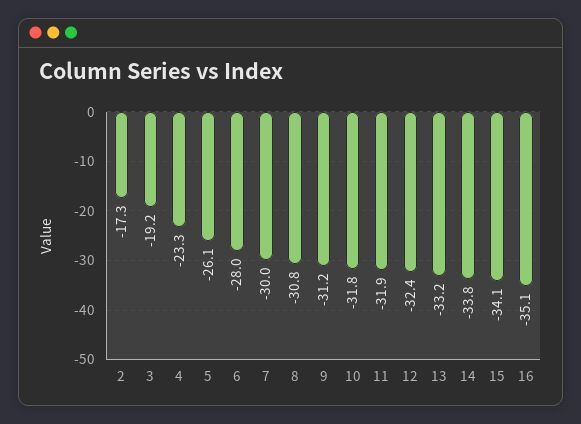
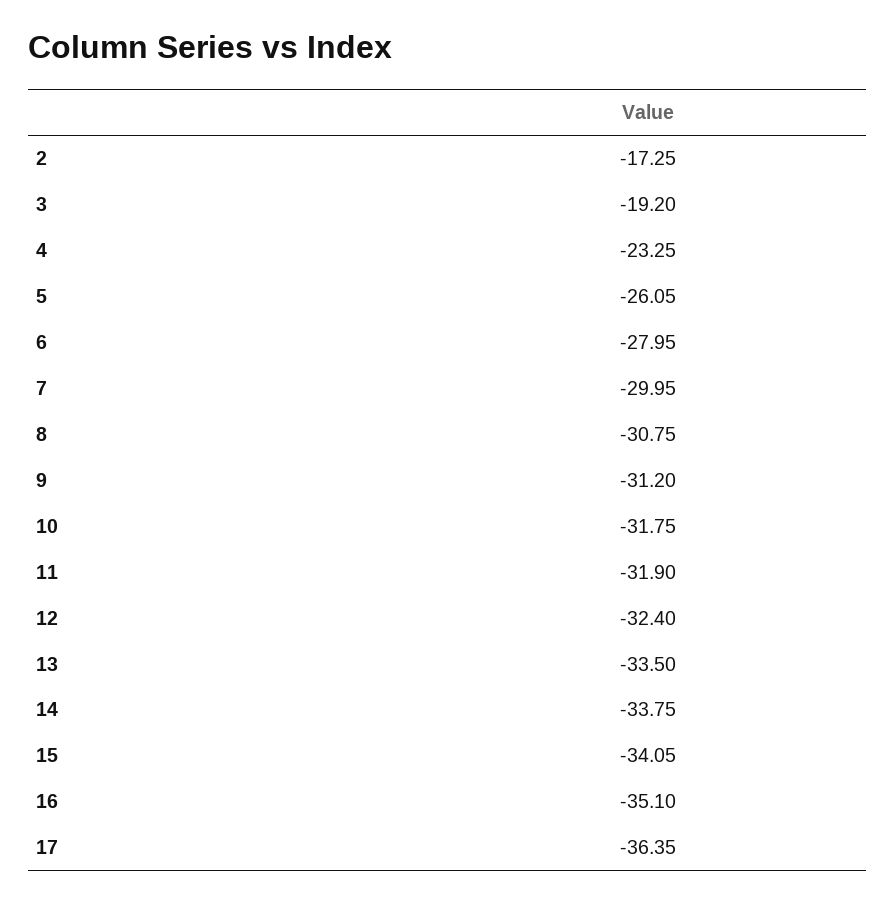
13: -33.2 -> -33.5
17: none -> -36.35

